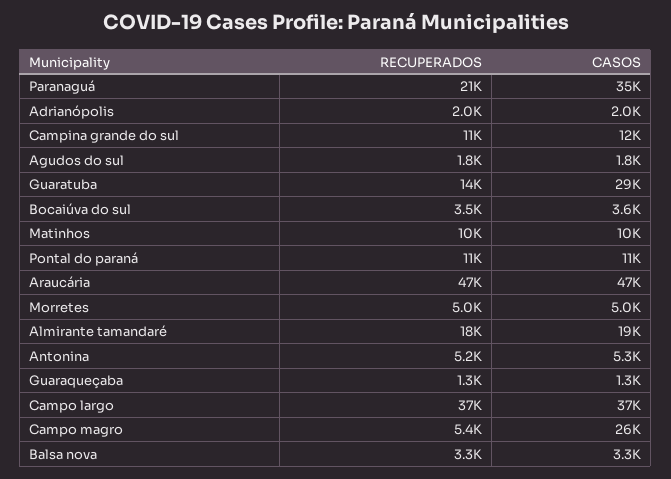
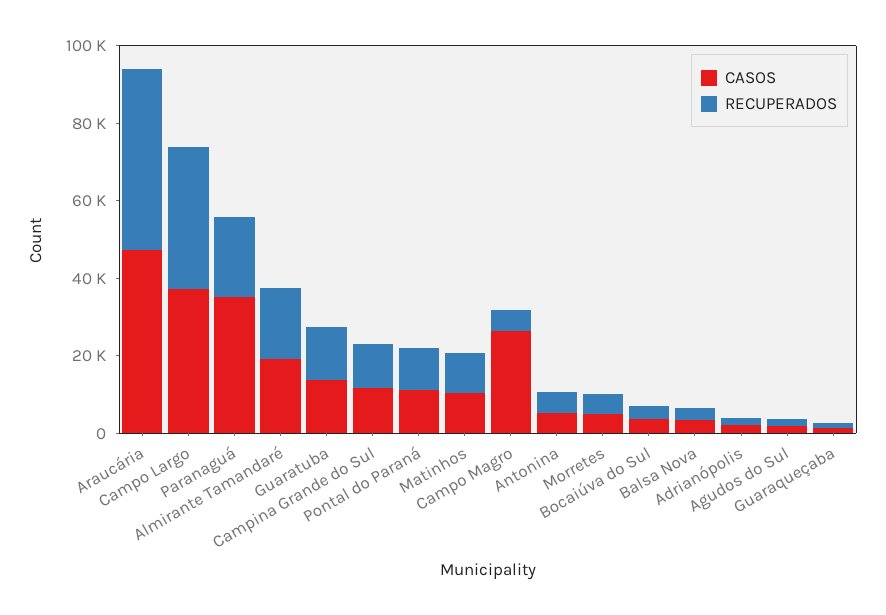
CASOS, Guaratuba: 29000 -> 15000

